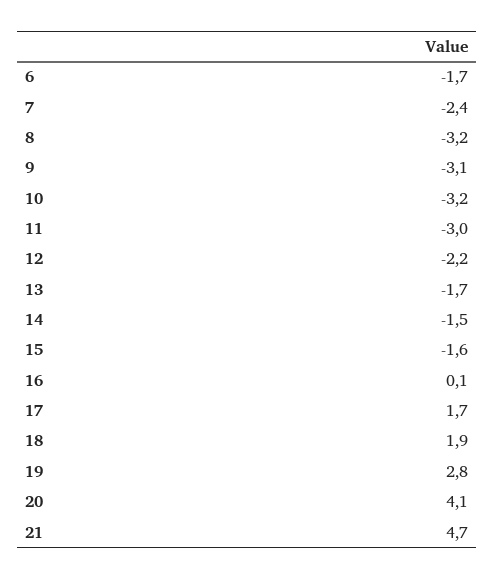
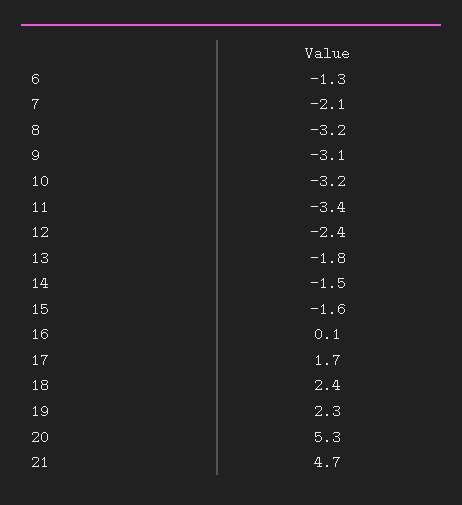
6: -1.7 -> -1.3
7: -2.4 -> -2.1
11: -3 -> -3.4
12: -2.2 -> -2.4
13: -1.7 -> -1.8
18: 1.9 -> 2.4
19: 2.8 -> 2.3
20: 4.1 -> 5.3

